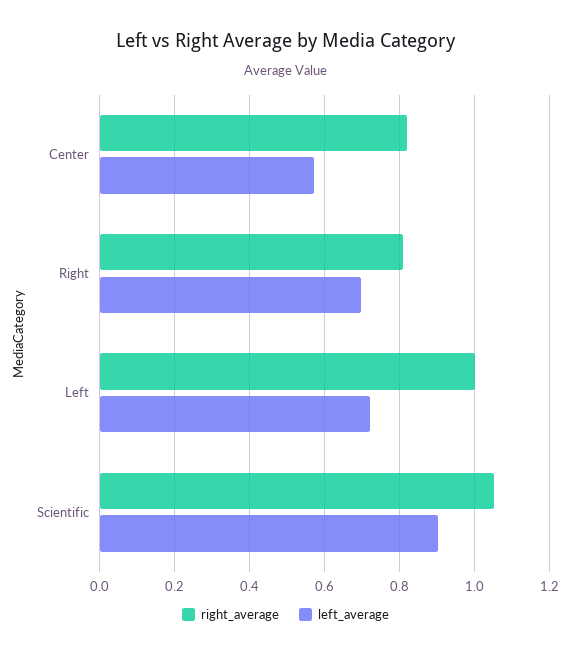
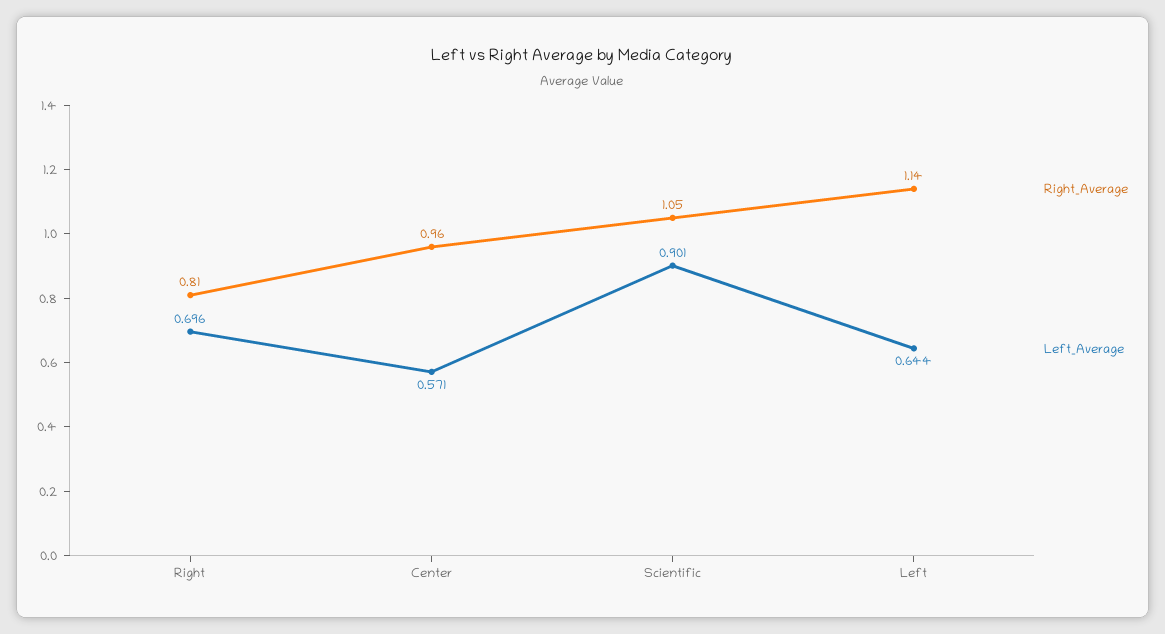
right_average, Center: 0.82 -> 0.96
right_average, Left: 1 -> 1.14
left_average, Left: 0.72 -> 0.644

